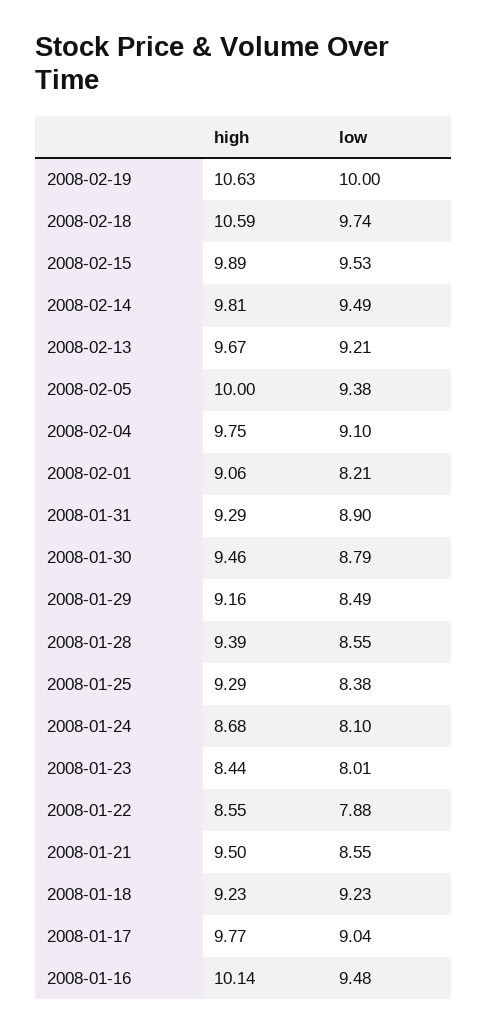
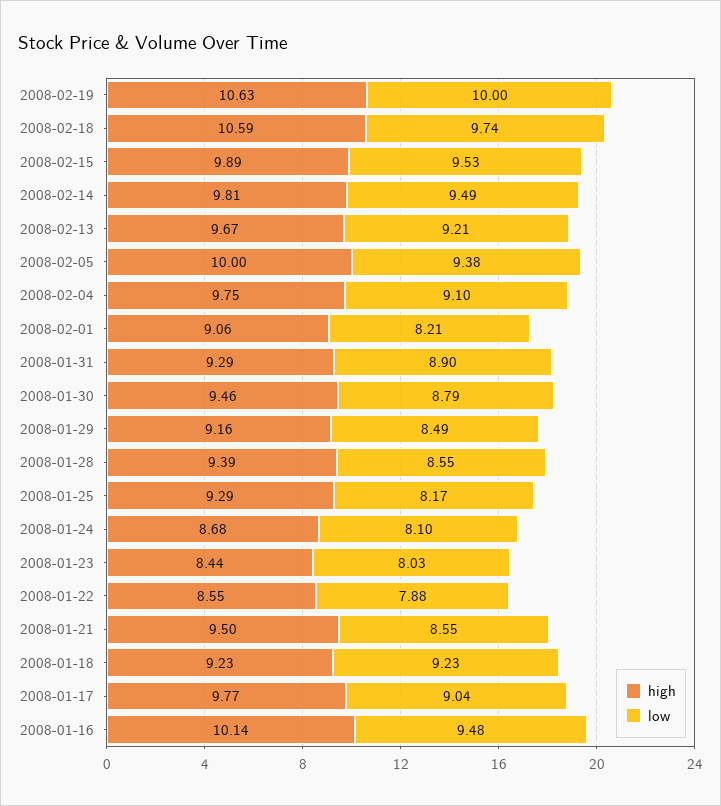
low, 2008-01-25: 8.38 -> 8.17
low, 2008-01-23: 8.01 -> 8.03

